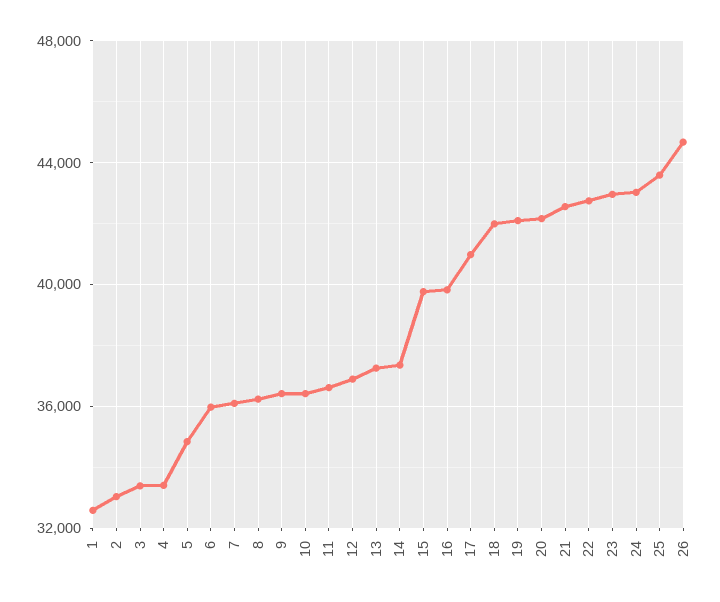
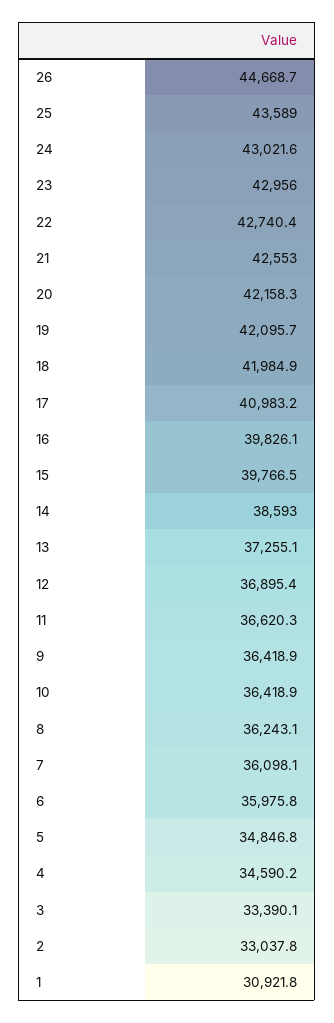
1: 32500 -> 30921.8
4: 33500 -> 34590.2
14: 37500 -> 38593

